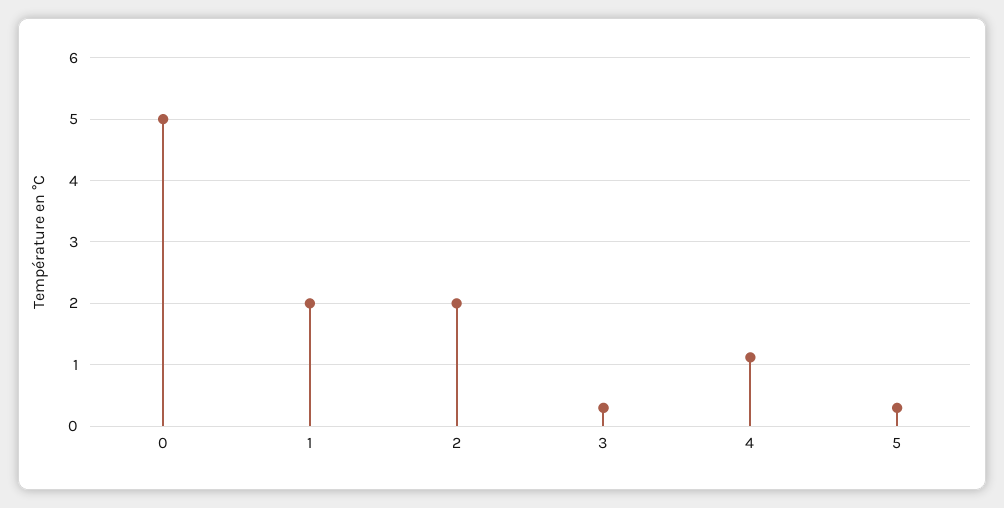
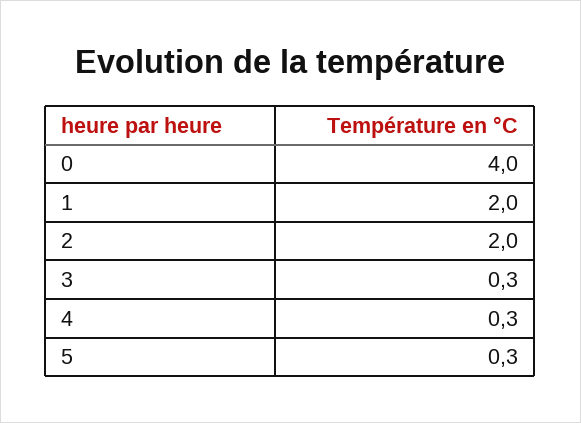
0: 5 -> 4
4: 1.1 -> 0.3

